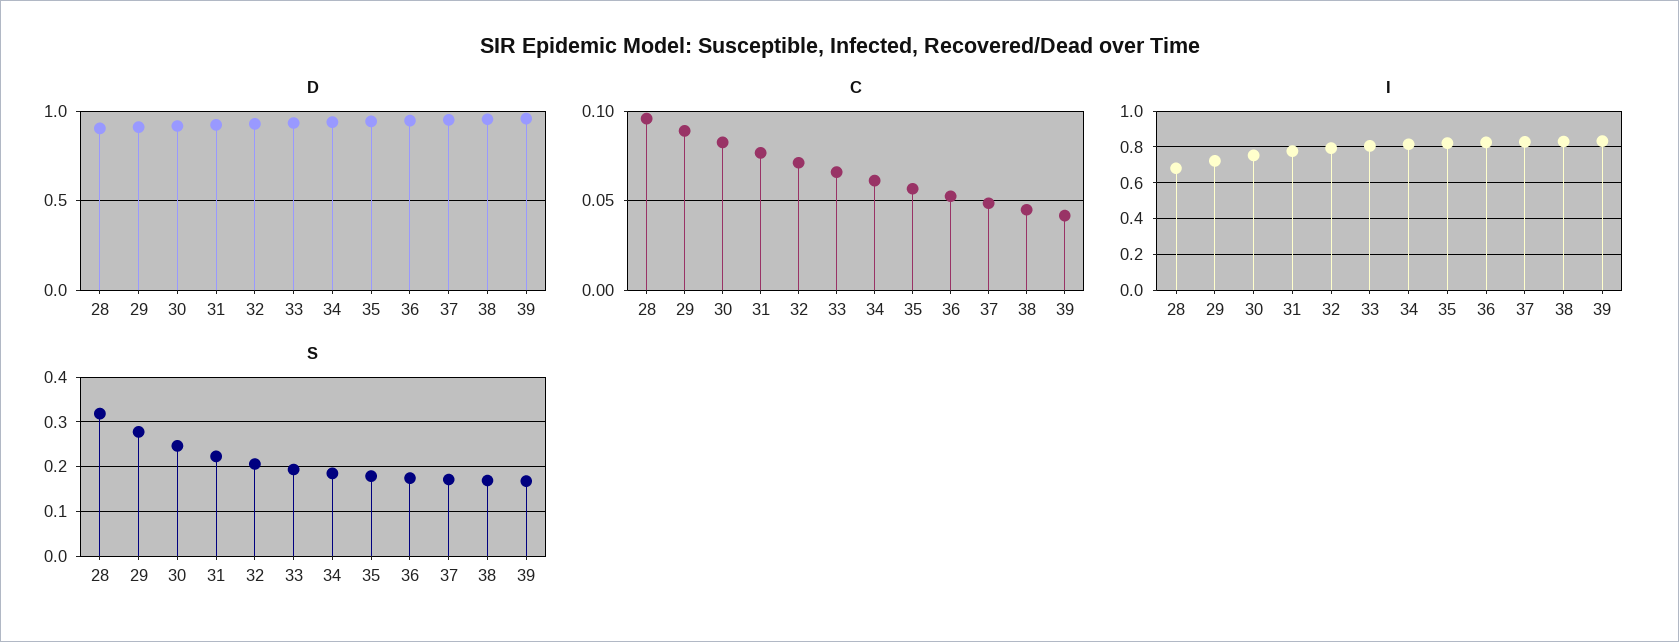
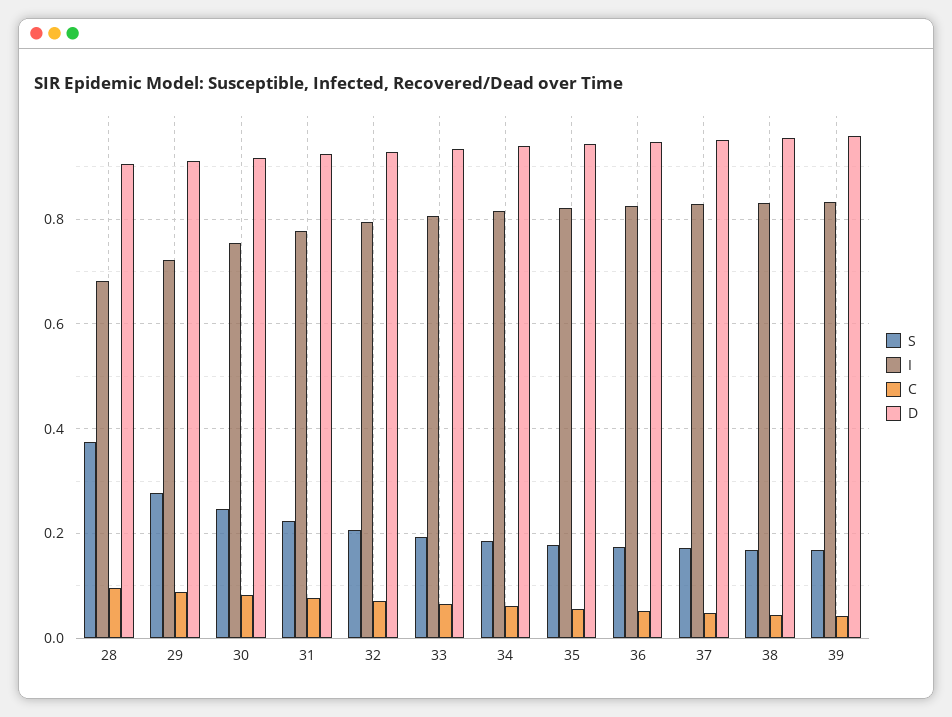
S, 28: 0.32 -> 0.38

